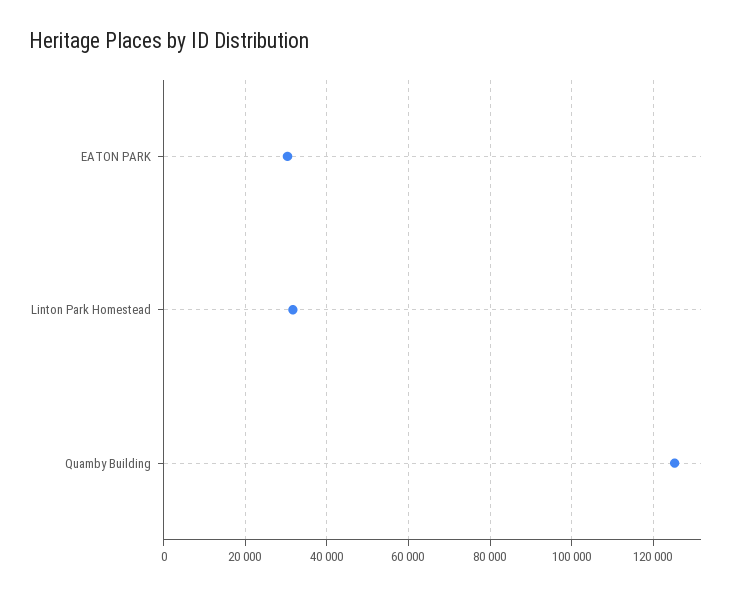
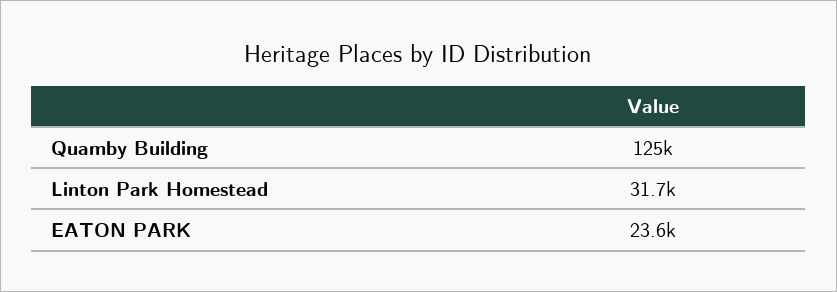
EATON PARK: 30000 -> 23600

